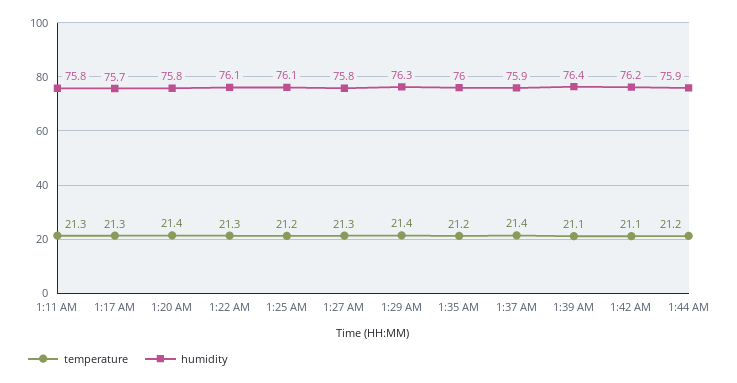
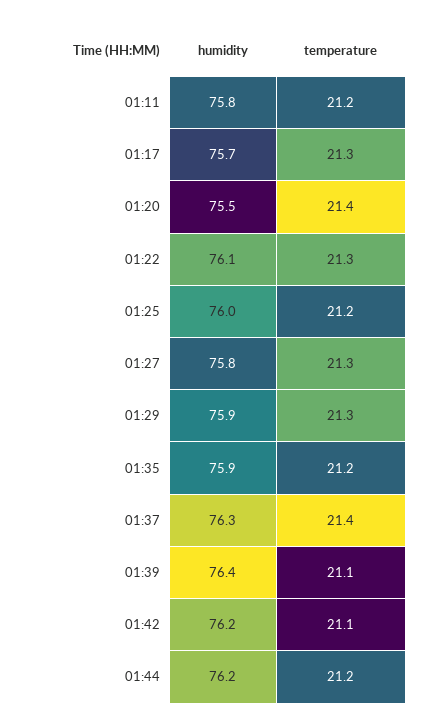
temperature, 1:11 AM: 21.3 -> 21.2
humidity, 1:20 AM: 75.8 -> 75.5
humidity, 1:25 AM: 76.1 -> 76
temperature, 1:29 AM: 21.4 -> 21.3
humidity, 1:29 AM: 76.3 -> 75.9
humidity, 1:35 AM: 76 -> 75.9
humidity, 1:37 AM: 75.9 -> 76.3
humidity, 1:44 AM: 75.9 -> 76.2

